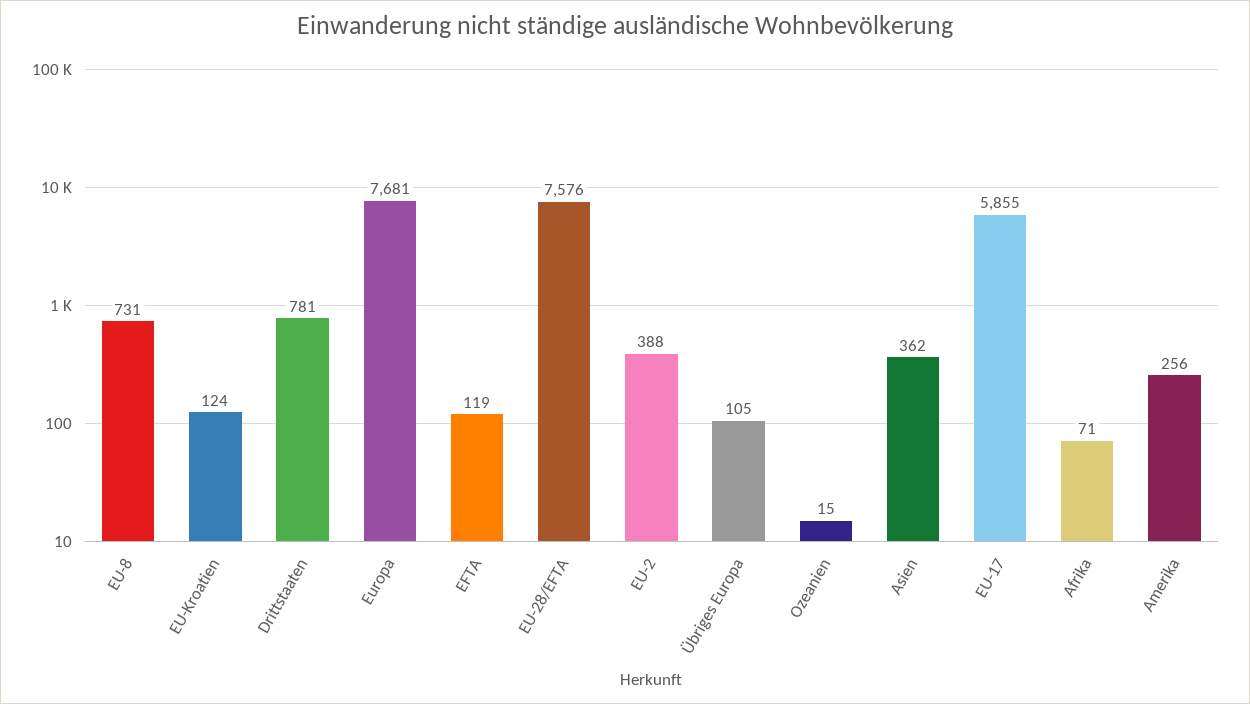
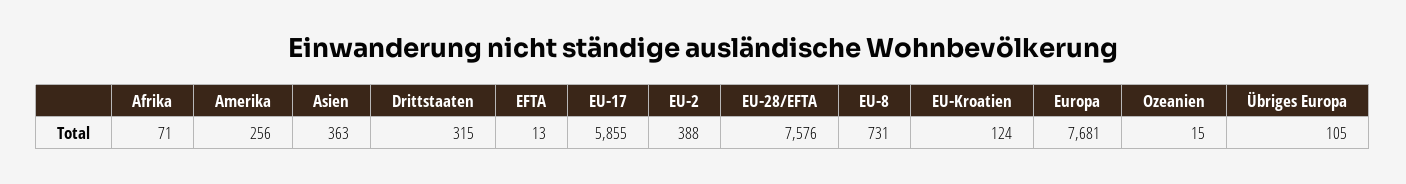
Drittstaaten: 781 -> 315
EFTA: 119 -> 13
Asien: 362 -> 363

